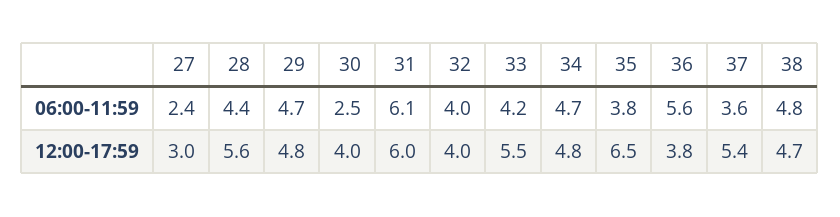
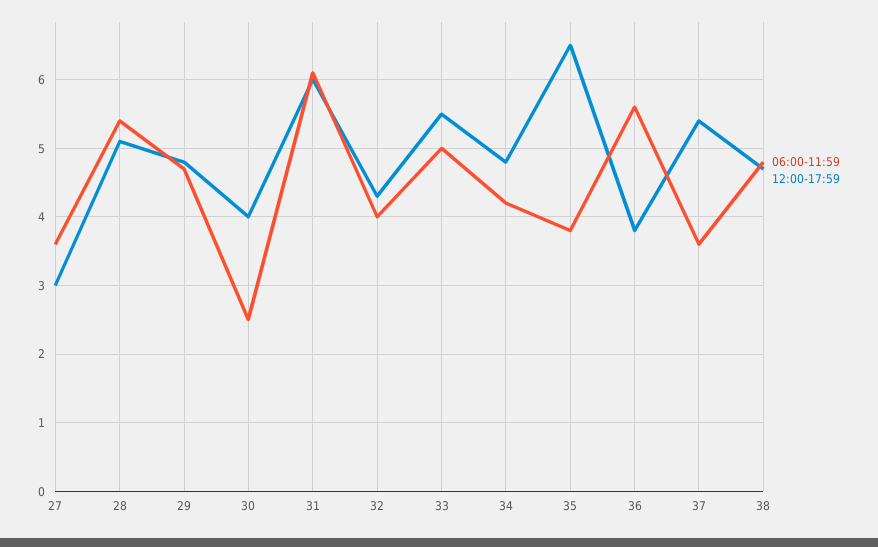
06:00-11:59, 27: 2.4 -> 3.6
06:00-11:59, 28: 4.4 -> 5.4
06:00-11:59, 33: 4.2 -> 5
06:00-11:59, 34: 4.7 -> 4.2
12:00-17:59, 28: 5.6 -> 5.1
12:00-17:59, 32: 4 -> 4.3

